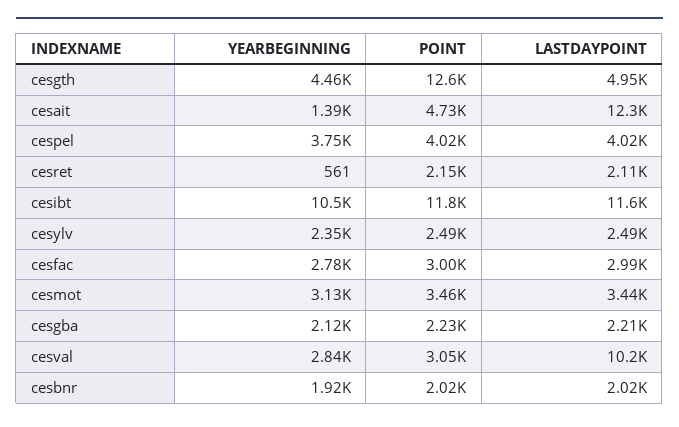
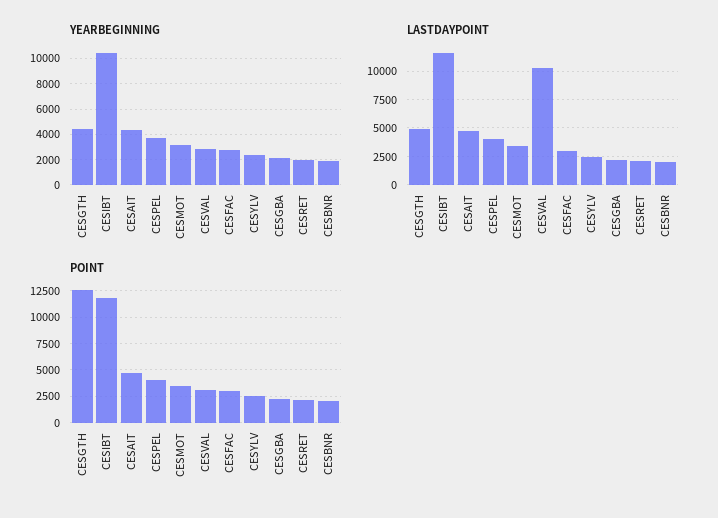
YEARBEGINNING, cesait: 1390 -> 4500
LASTDAYPOINT, cesait: 12300 -> 5000
YEARBEGINNING, cesret: 561 -> 2000

